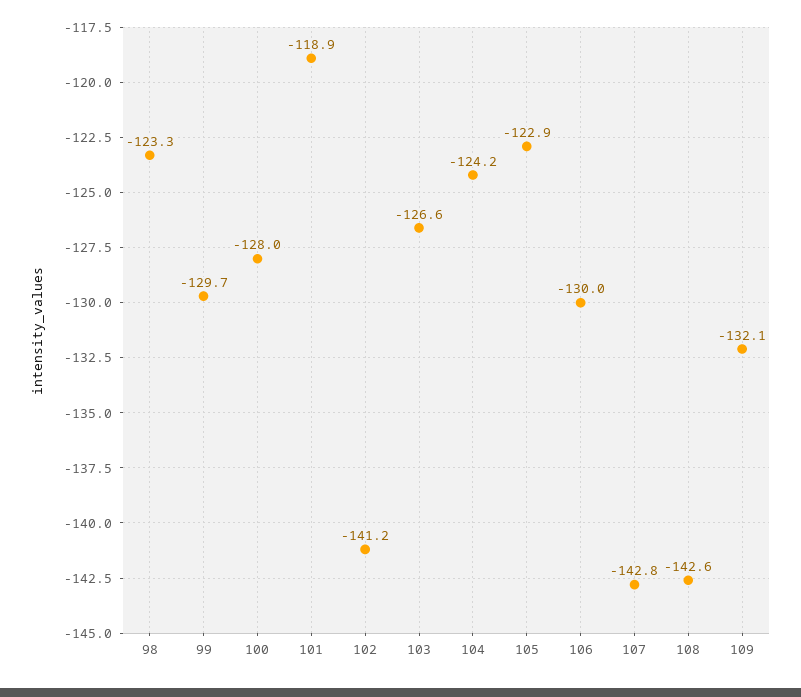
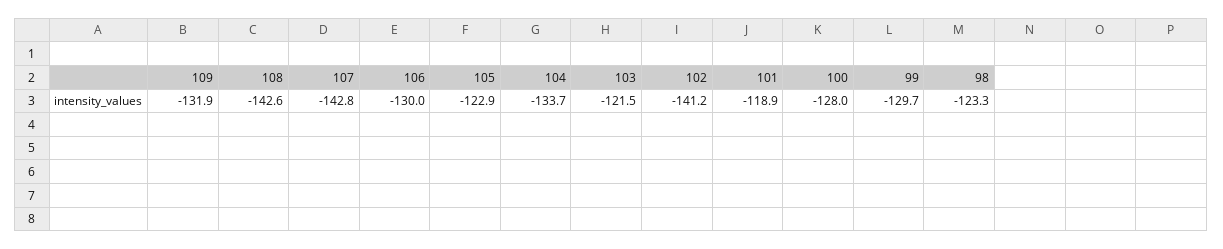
103: -126.6 -> -121.5
104: -124.2 -> -133.7
109: -132.1 -> -131.9

